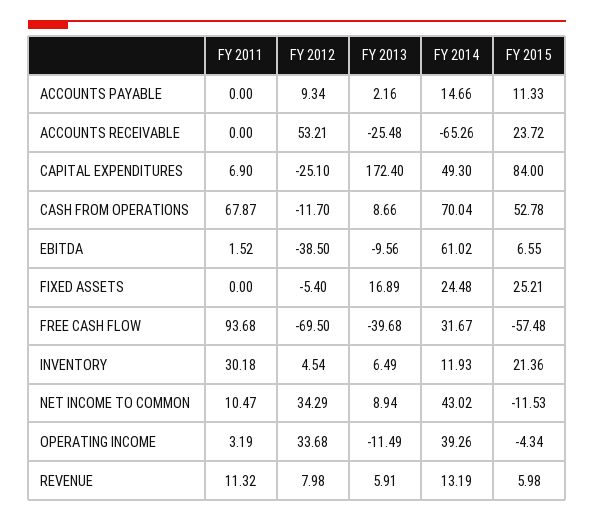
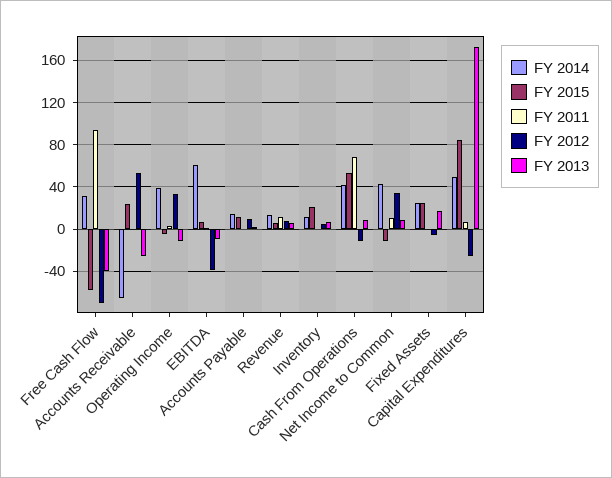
FY 2014, CASH FROM OPERATIONS: 70.04 -> 40
FY 2011, INVENTORY: 30.18 -> 0

